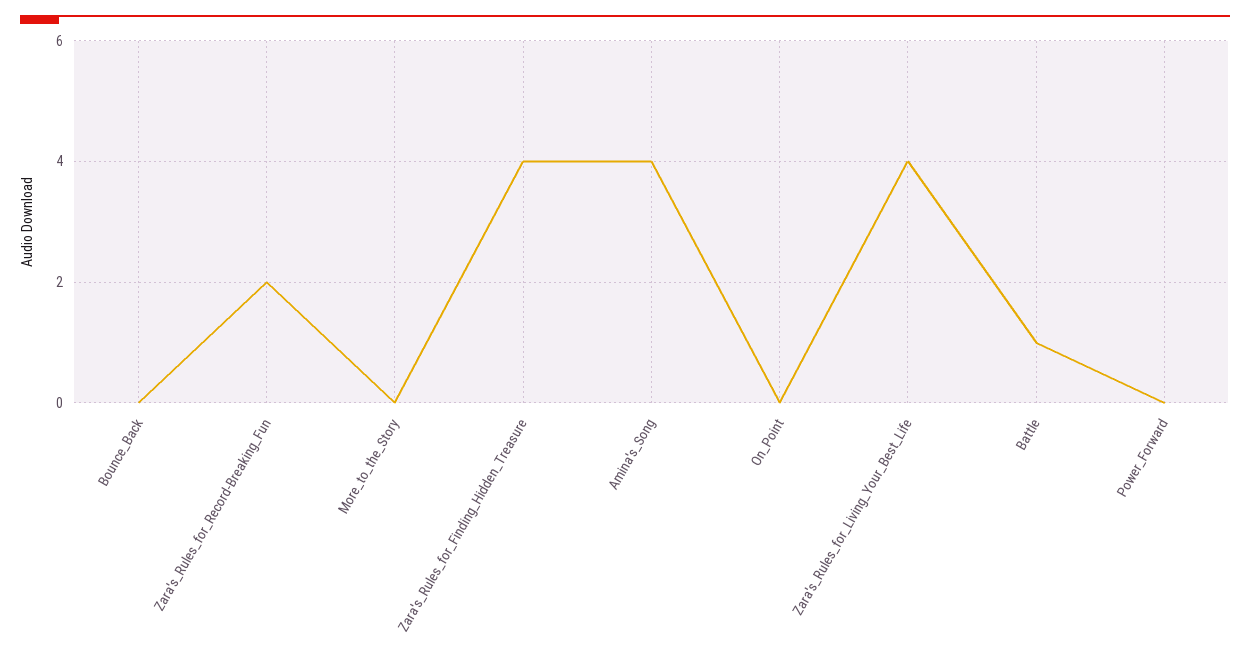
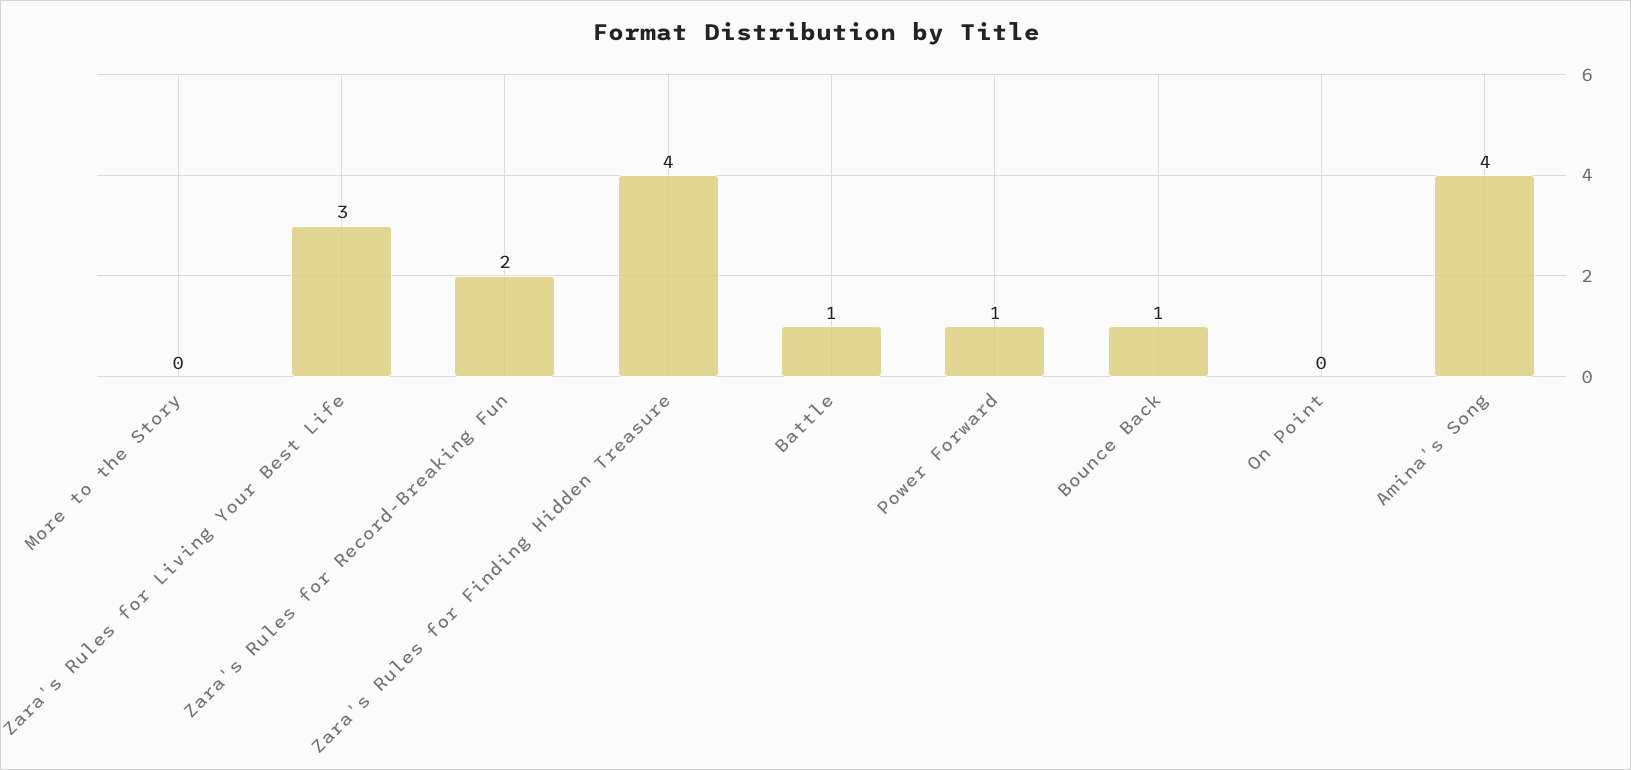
Bounce_Back: 0 -> 1
Zara's_Rules_for_Living_Your_Best_Life: 4 -> 3
Power_Forward: 0 -> 1

